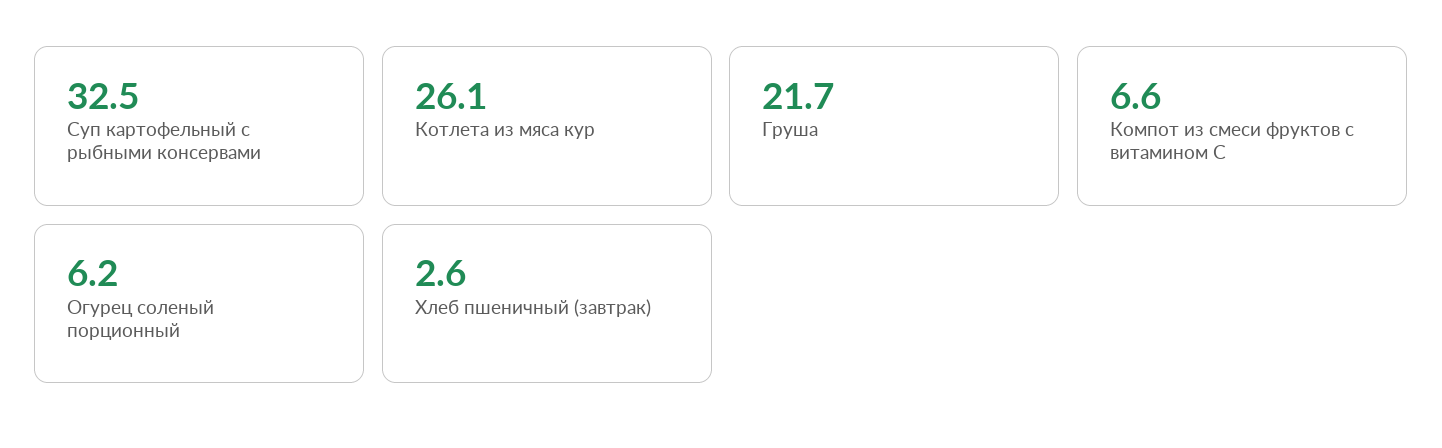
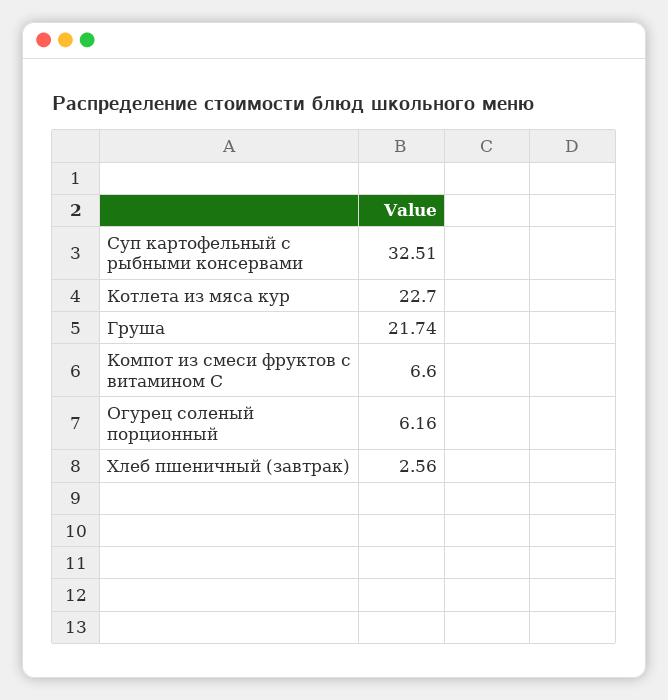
Котлета из мяса кур: 26.1 -> 22.7

